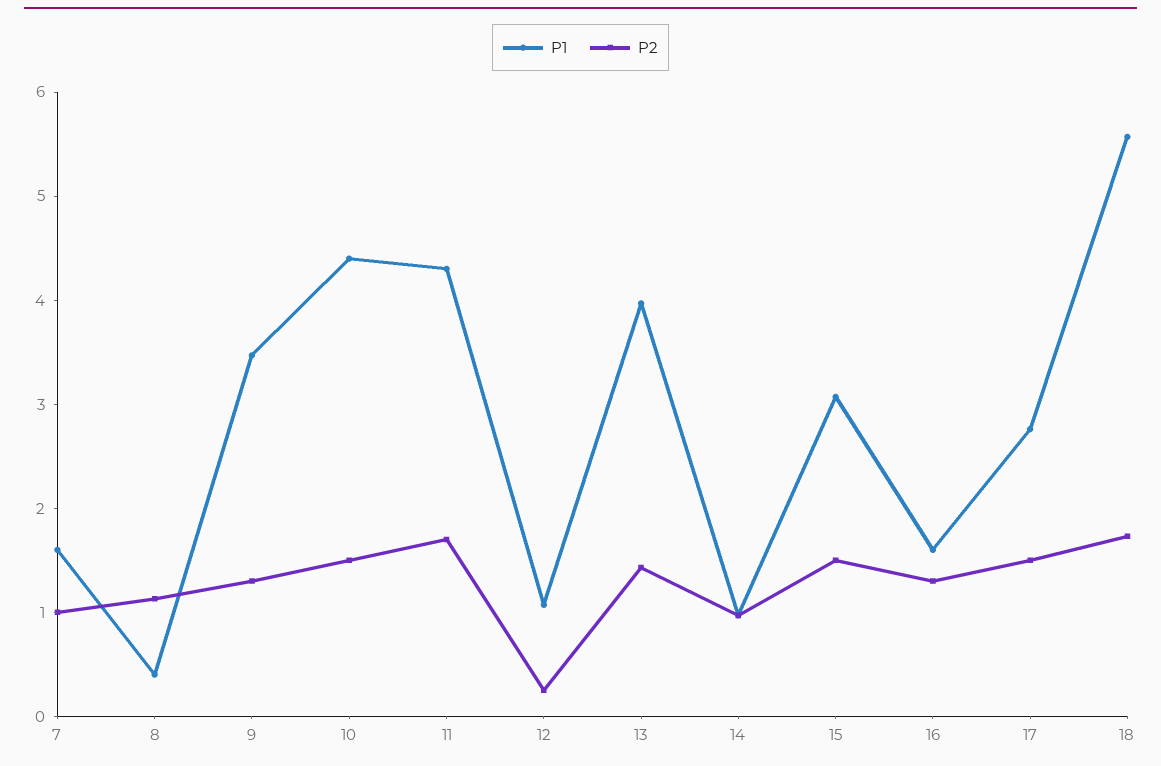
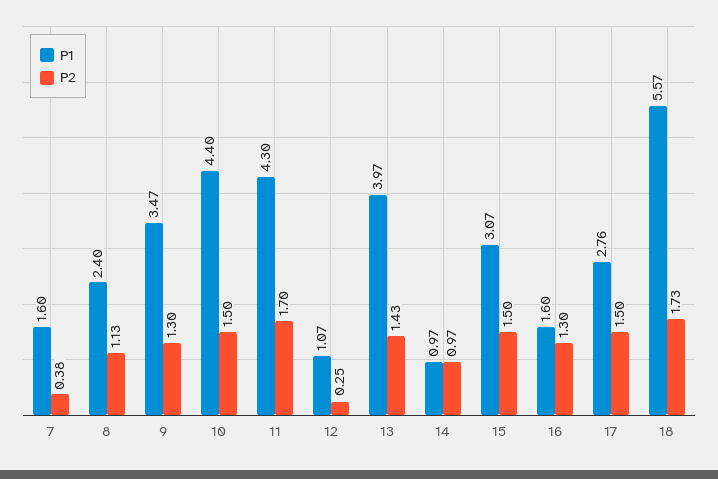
P2, 7: 1 -> 0.38
P1, 8: 0.4 -> 2.4

